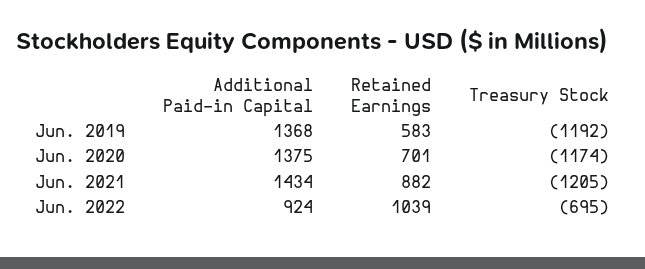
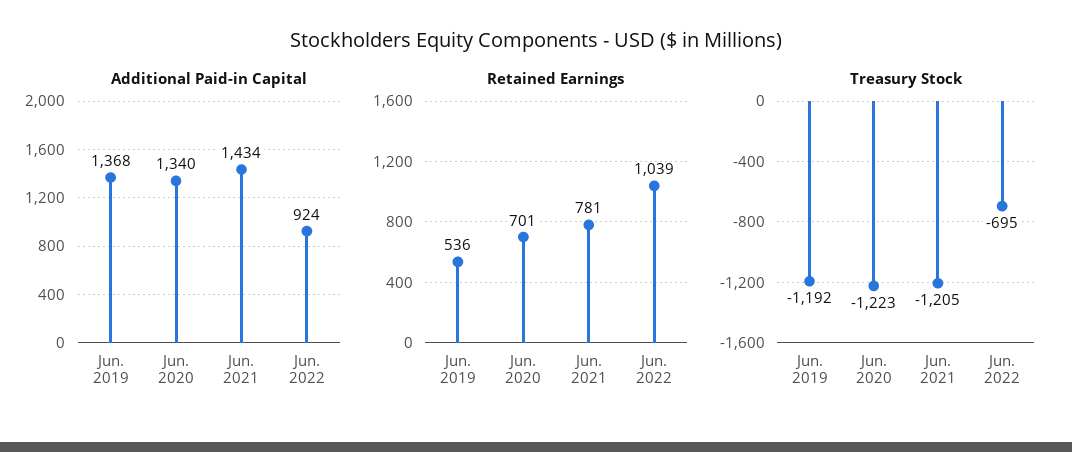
Retained Earnings, Jun. 2019: 583 -> 536
Additional Paid-in Capital, Jun. 2020: 1375 -> 1340
Treasury Stock, Jun. 2020: -1174 -> -1223
Retained Earnings, Jun. 2021: 882 -> 781

